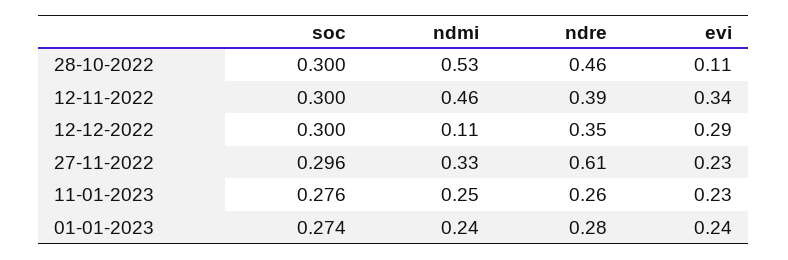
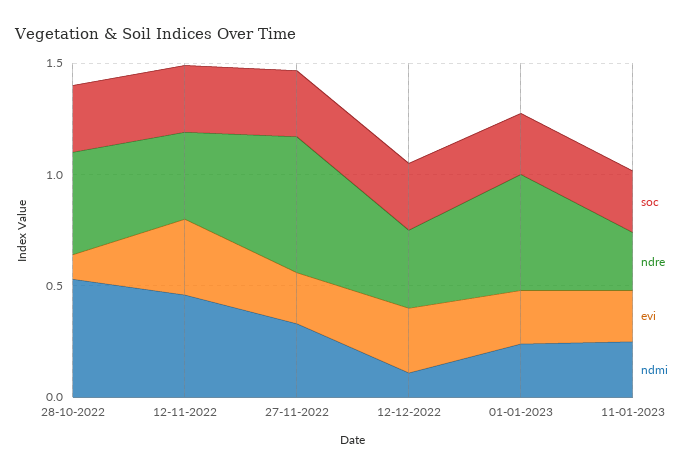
ndre, 01-01-2023: 0.28 -> 0.5

